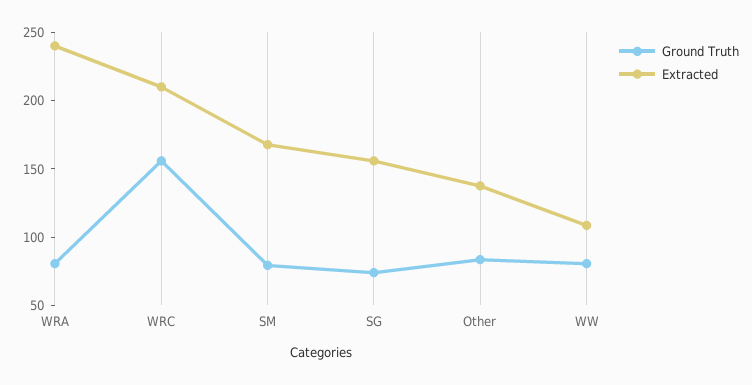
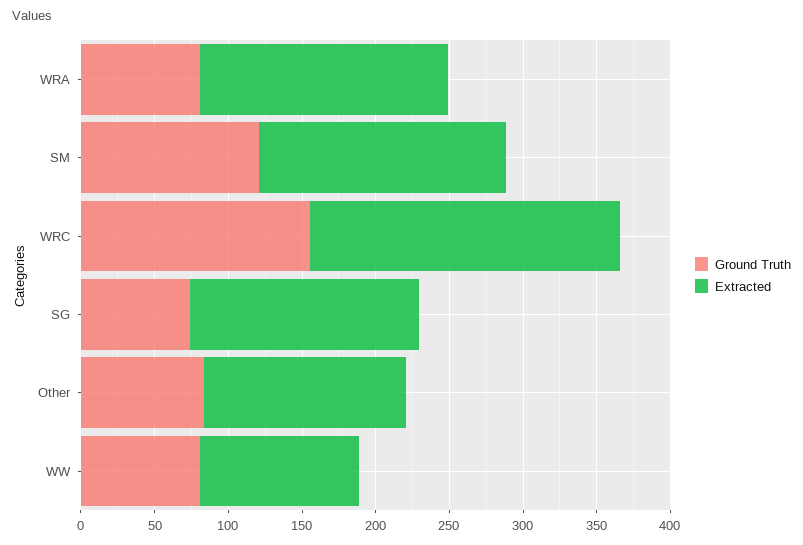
Extracted, WRA: 240 -> 170
Ground Truth, SM: 80 -> 120

